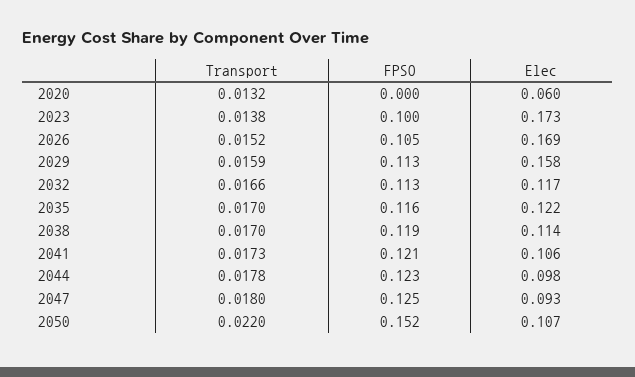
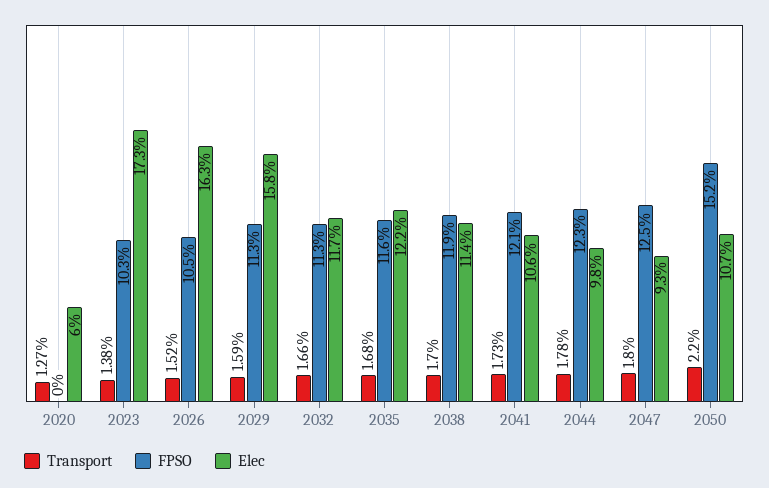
Transport, 2020: 0.0132 -> 0.0127
FPSO, 2023: 0.1 -> 0.103
Elec, 2026: 0.169 -> 0.163
Transport, 2035: 0.017 -> 0.0168

